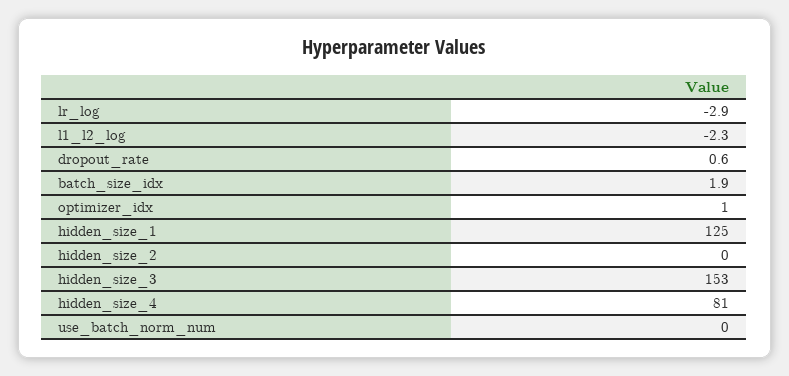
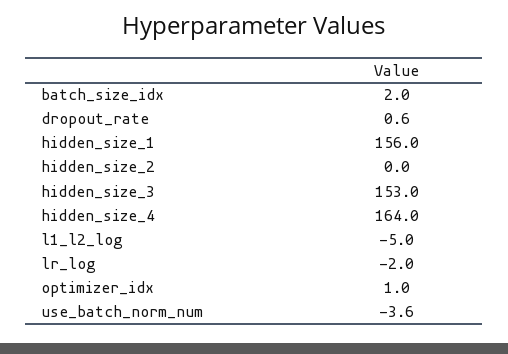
lr_log: -2.9 -> -2
l1_l2_log: -2.3 -> -5
batch_size_idx: 1.9 -> 2
hidden_size_1: 125 -> 156
hidden_size_4: 81 -> 164
use_batch_norm_num: 0 -> -3.6

